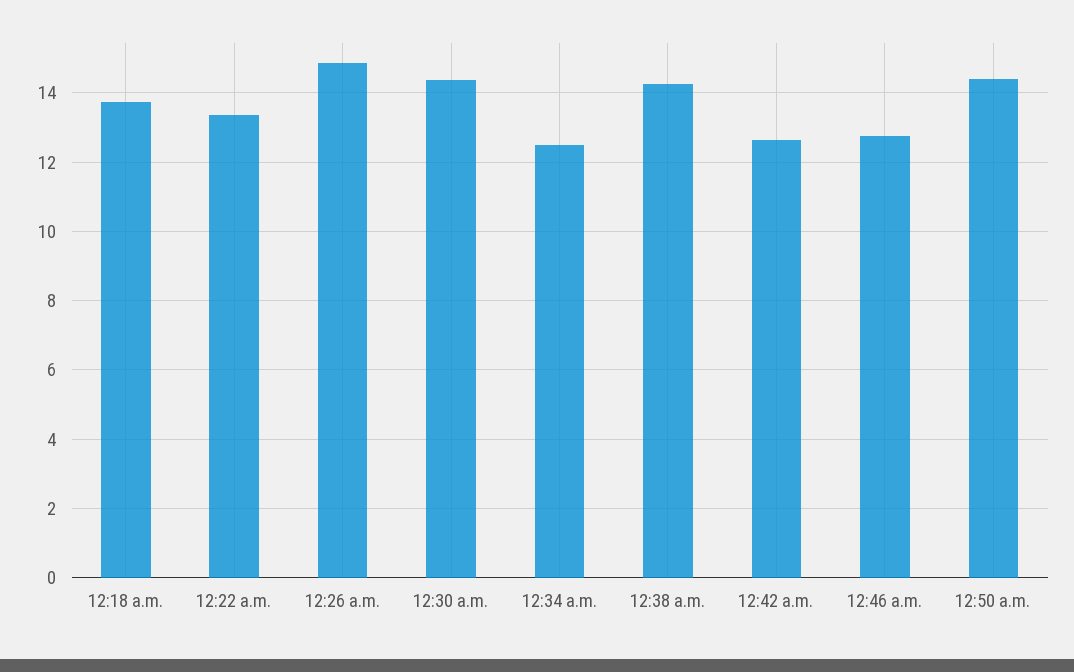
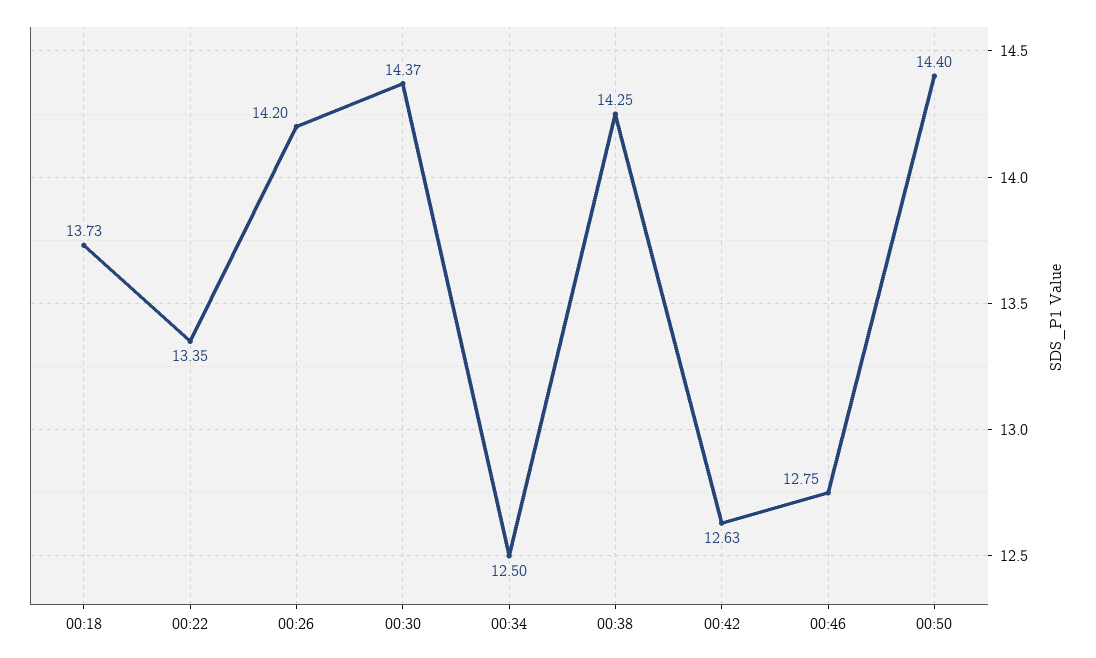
12:26 a.m.: 14.8 -> 14.2

